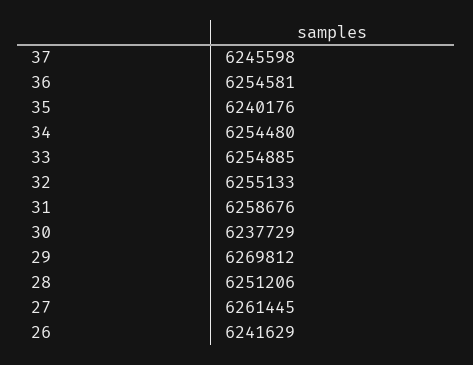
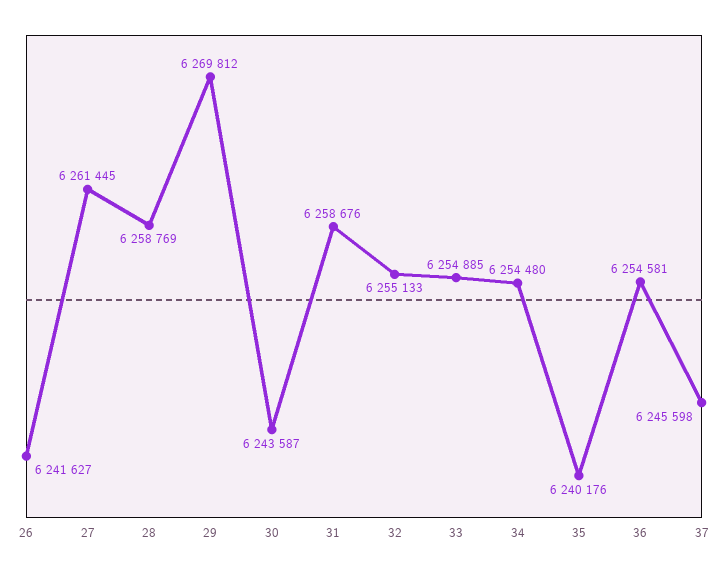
30: 6237729 -> 6243587
28: 6251206 -> 6258769
26: 6241629 -> 6241627

